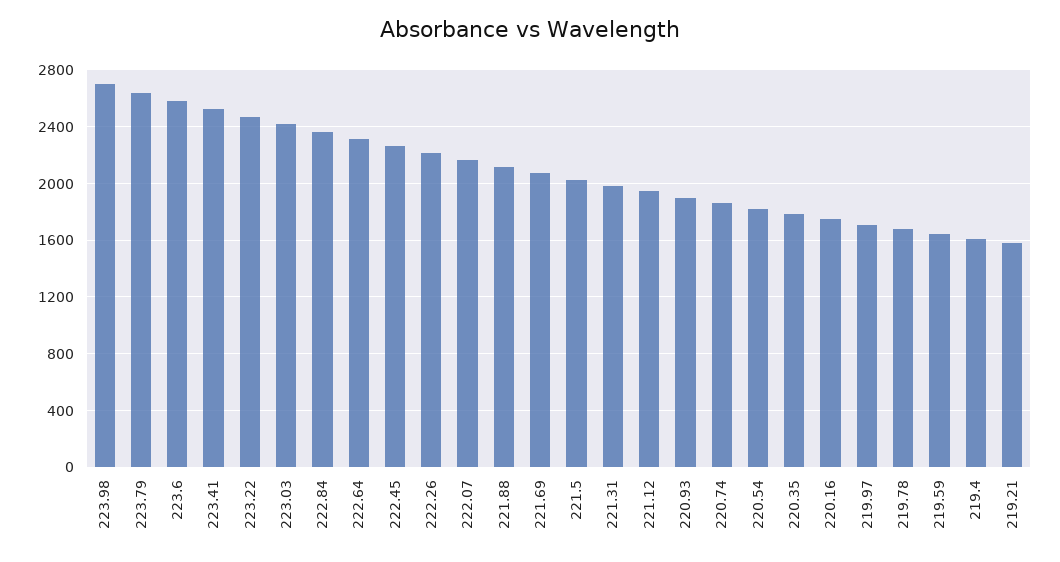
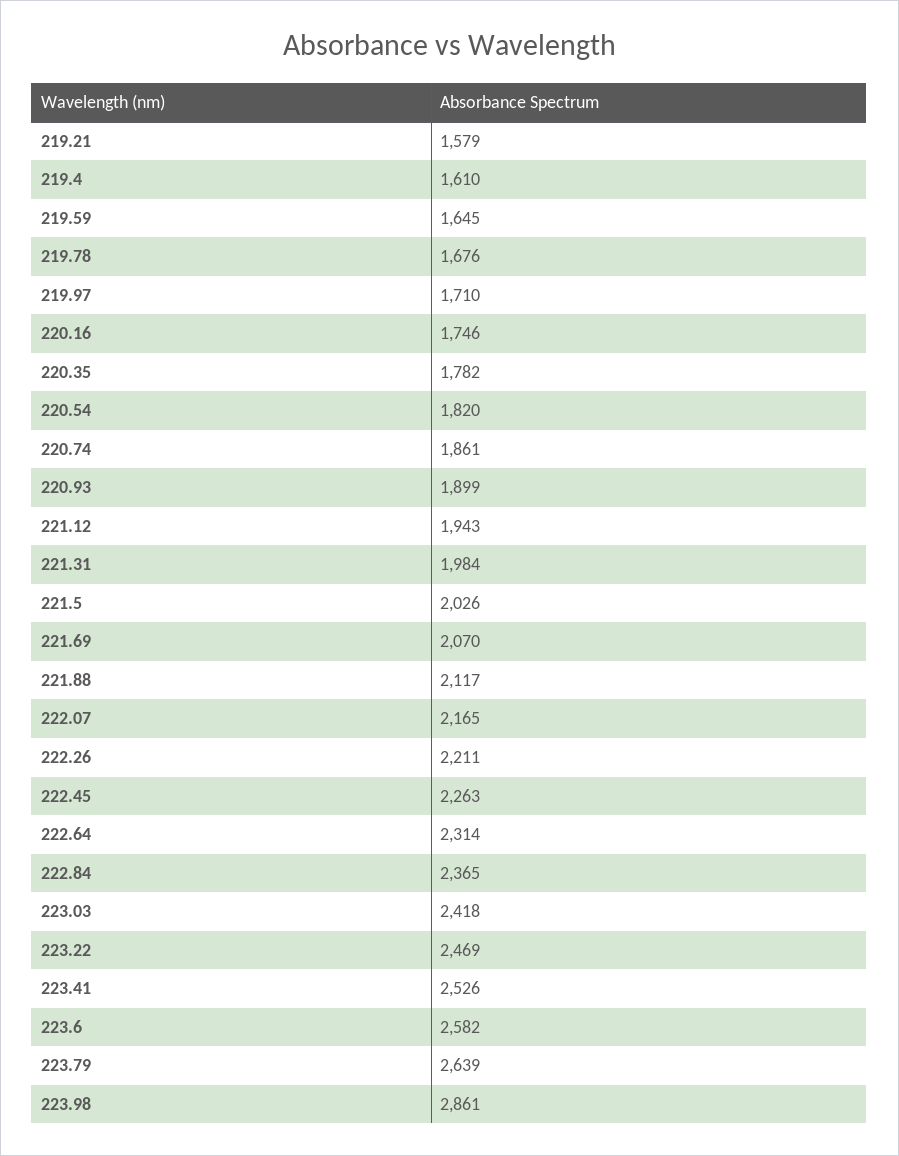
223.98: 2700 -> 2861

